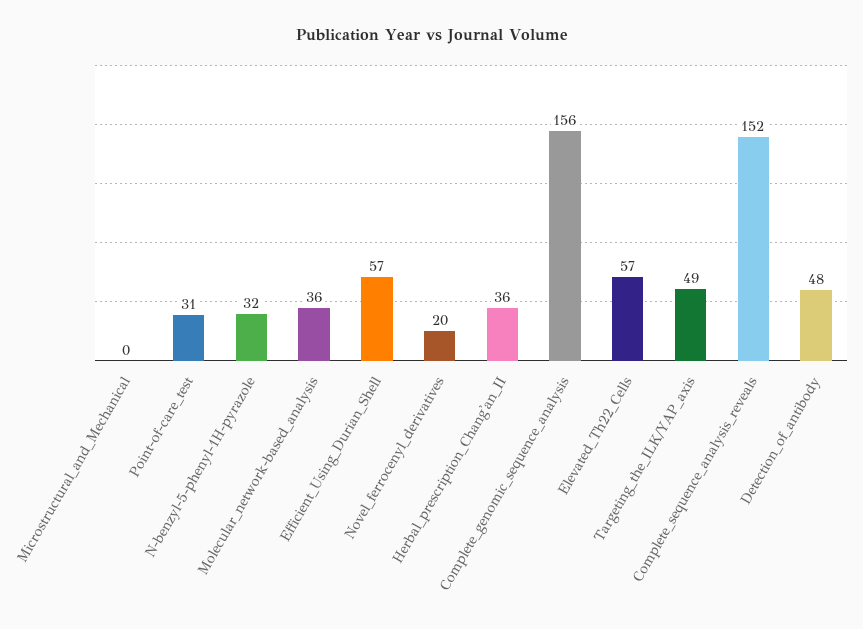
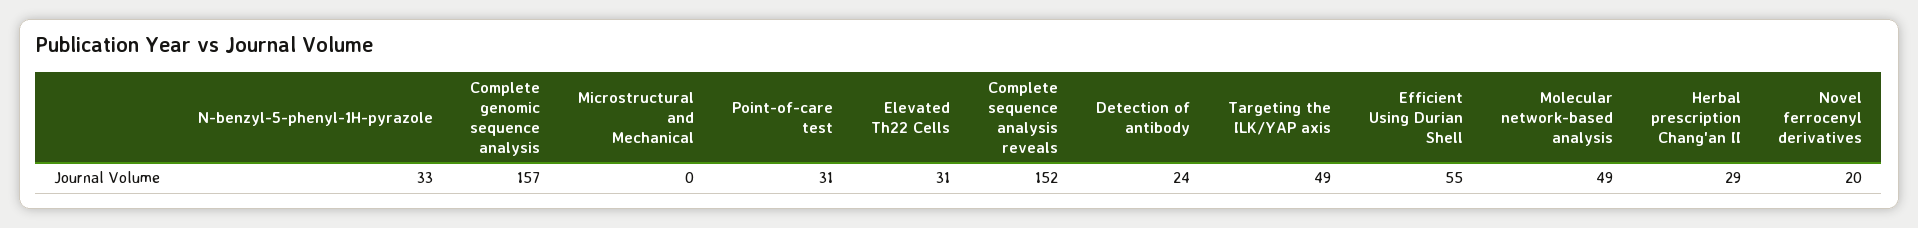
N-benzyl-5-phenyl-1H-pyrazole: 32 -> 33
Molecular_network-based_analysis: 36 -> 49
Efficient_Using_Durian_Shell: 57 -> 55
Herbal_prescription_Chang'an_II: 36 -> 29
Complete_genomic_sequence_analysis: 156 -> 157
Elevated_Th22_Cells: 57 -> 31
Detection_of_antibody: 48 -> 24

